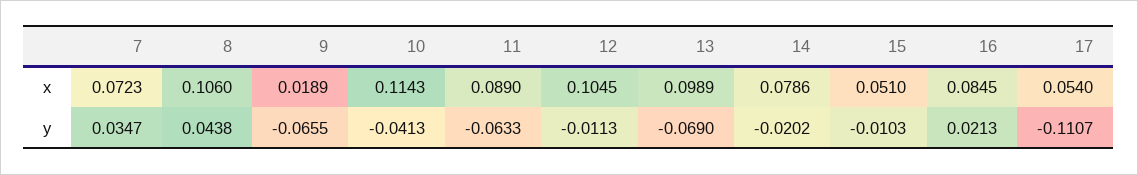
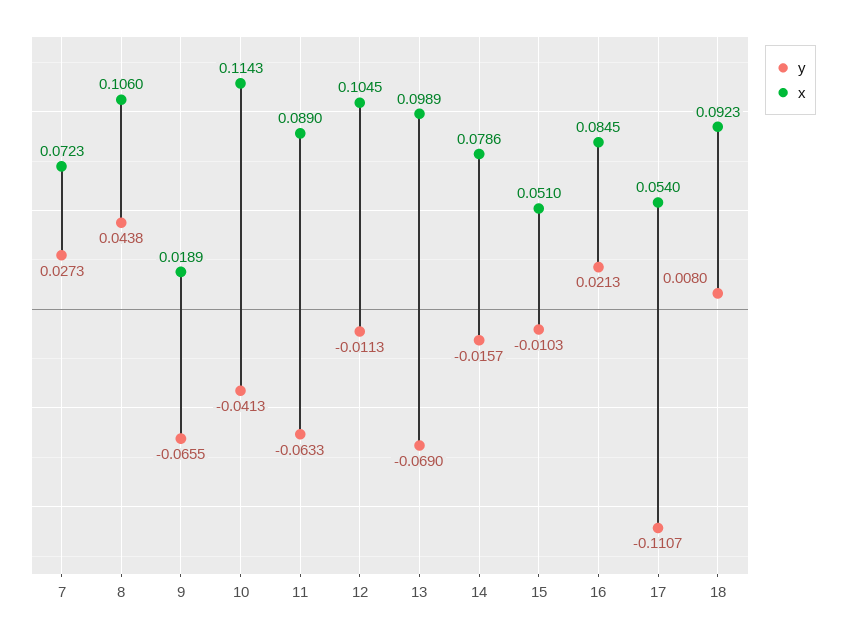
y, 7: 0.0347 -> 0.0273
y, 14: -0.0202 -> -0.0157
y, 18: none -> 0.008
x, 18: none -> 0.0923

